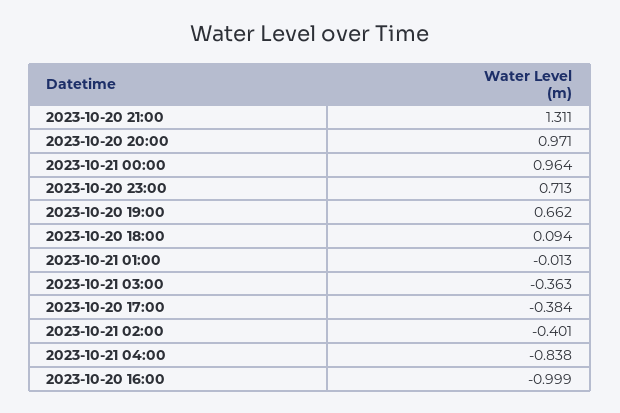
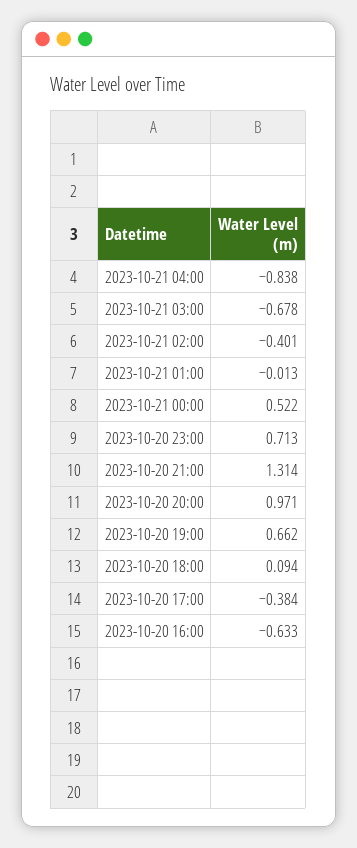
2023-10-20 21:00: 1.311 -> 1.314
2023-10-21 00:00: 0.964 -> 0.522
2023-10-21 03:00: -0.363 -> -0.678
2023-10-20 16:00: -0.999 -> -0.633

